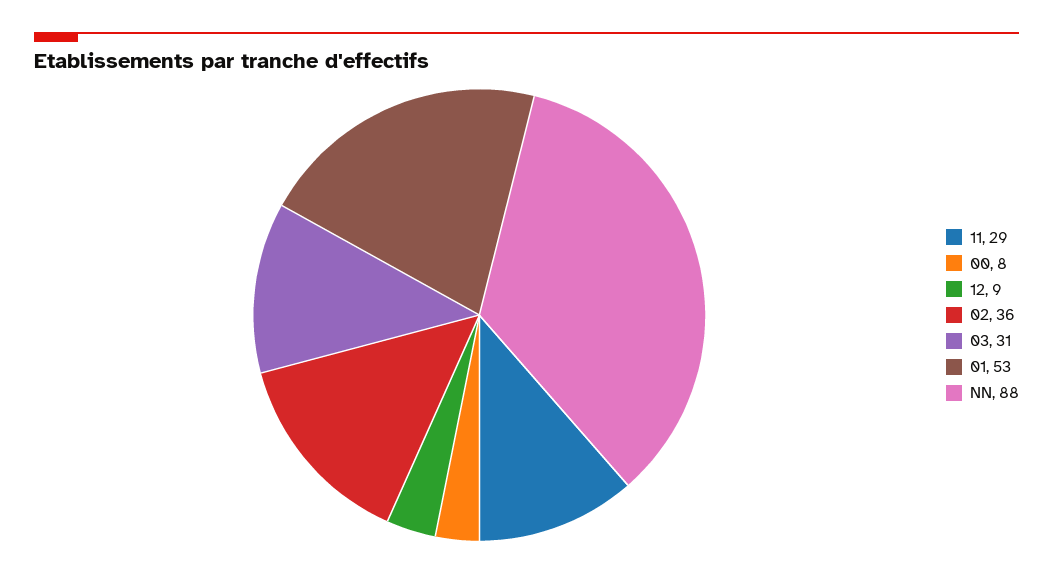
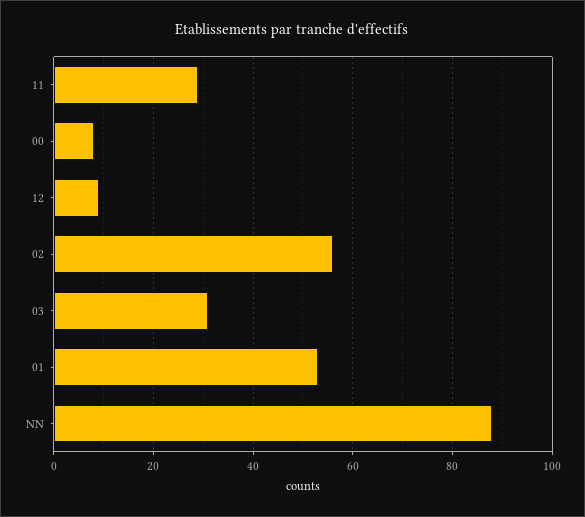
02: 36 -> 55

